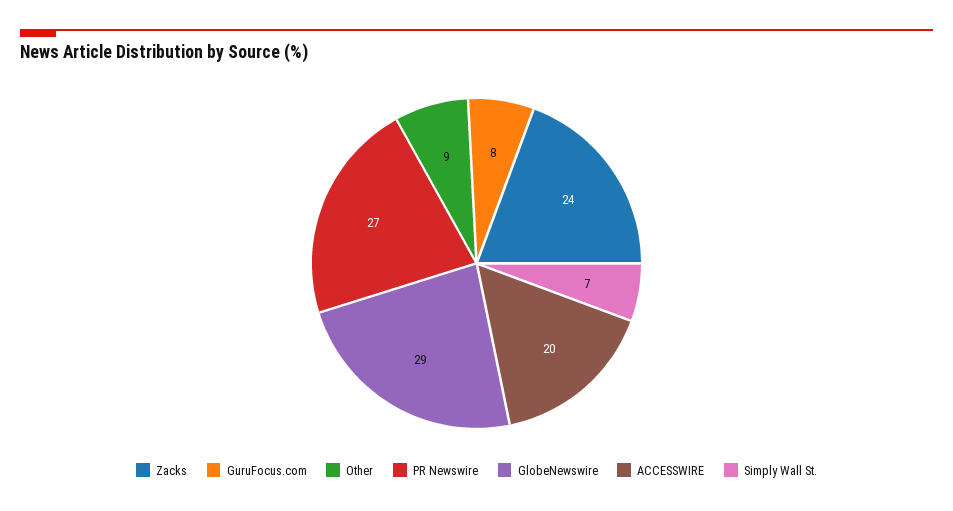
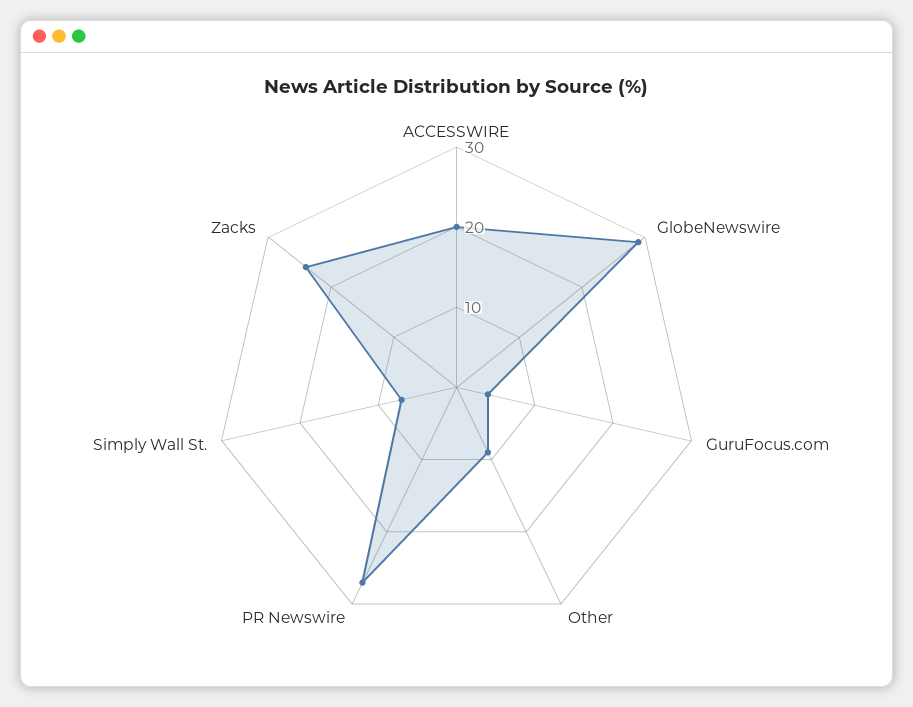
GuruFocus.com: 8 -> 4

